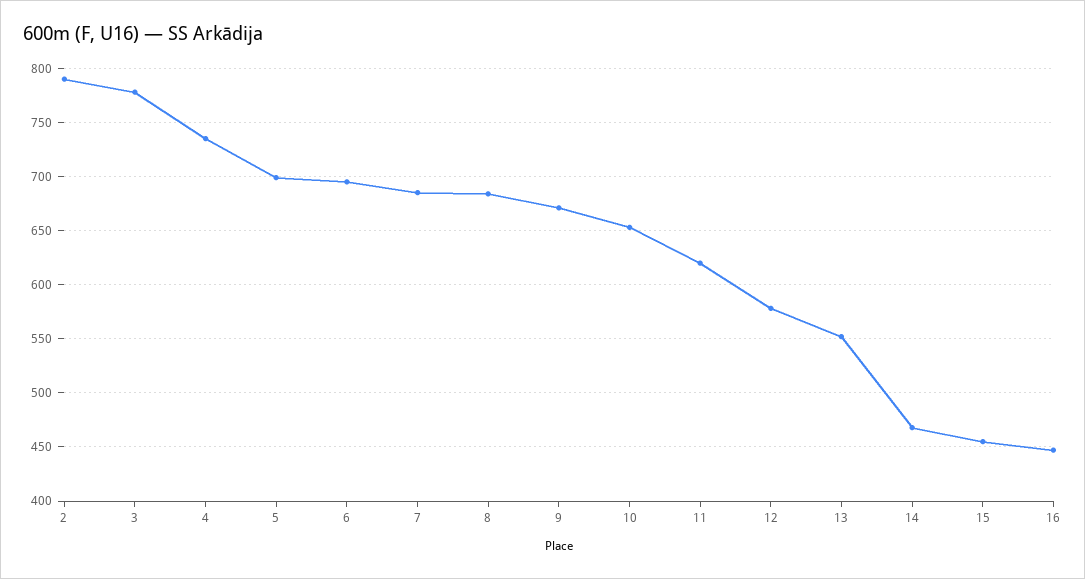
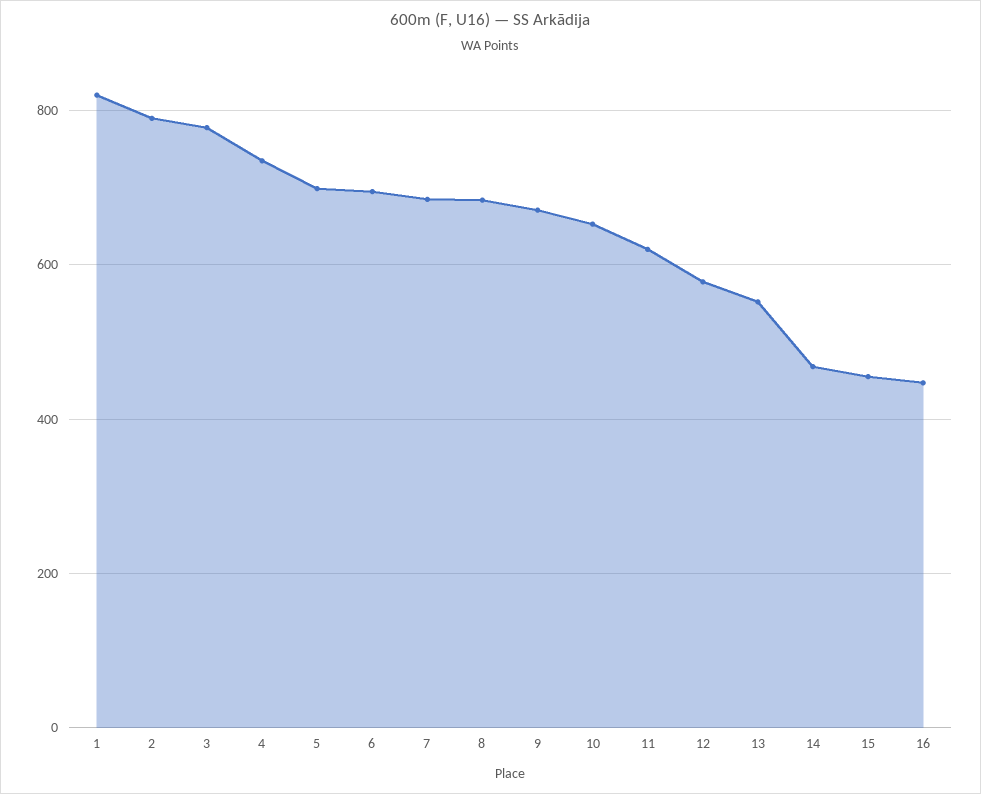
1: none -> 820

